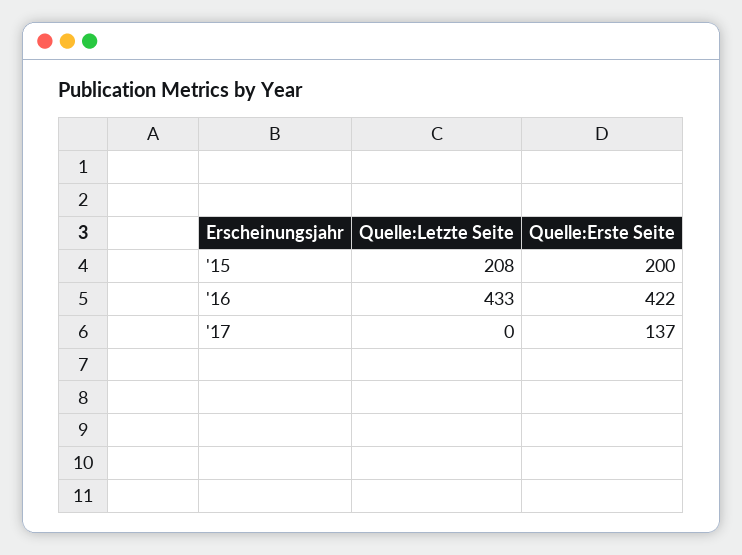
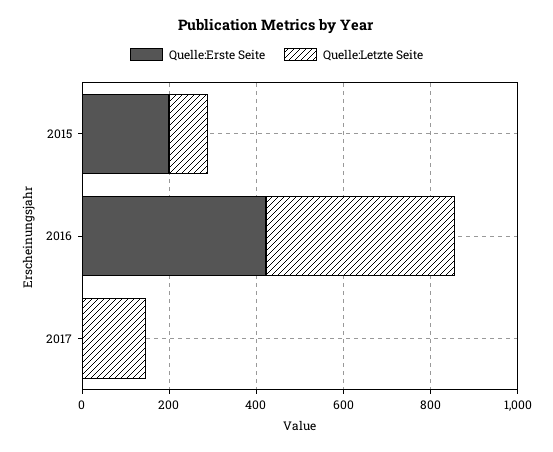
Quelle:Letzte Seite, '15: 208 -> 100
Quelle:Letzte Seite, '17: 0 -> 150
Quelle:Erste Seite, '17: 137 -> 0

